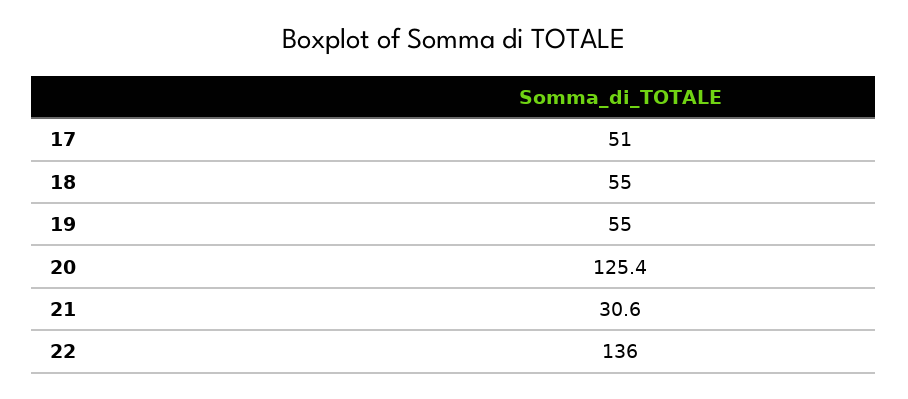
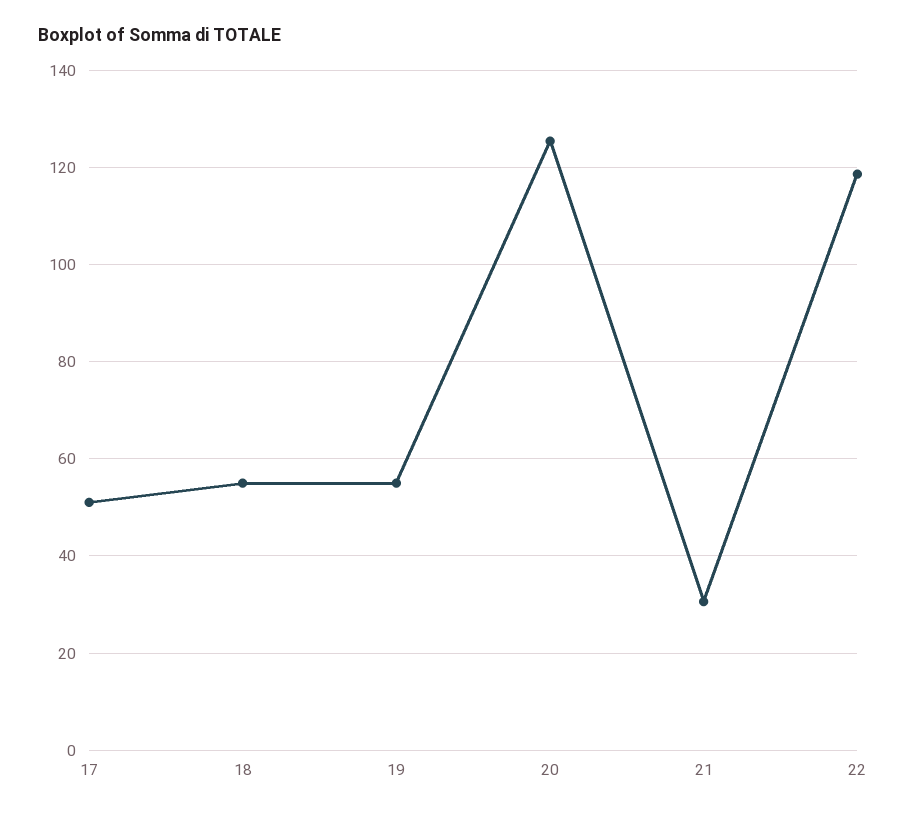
22: 136 -> 118

